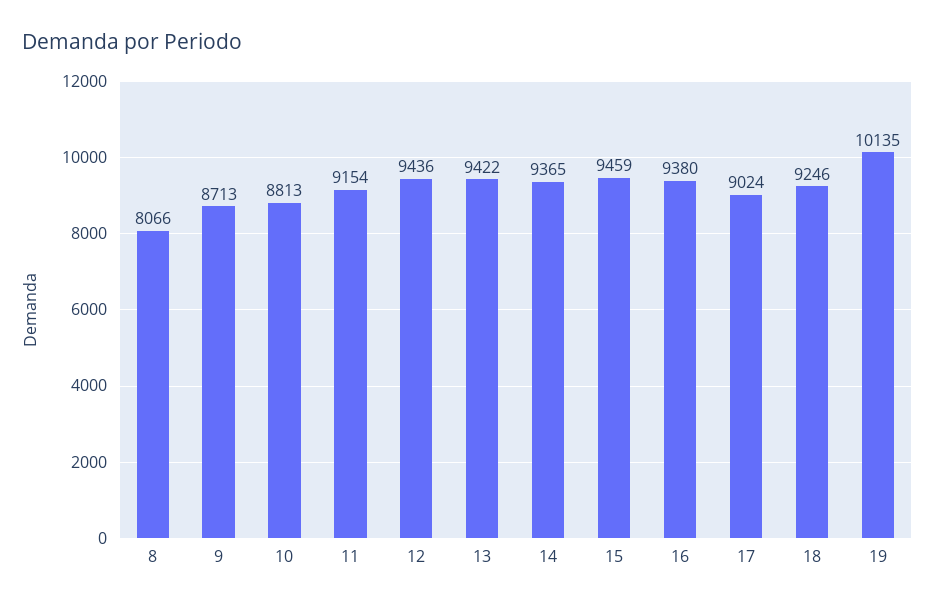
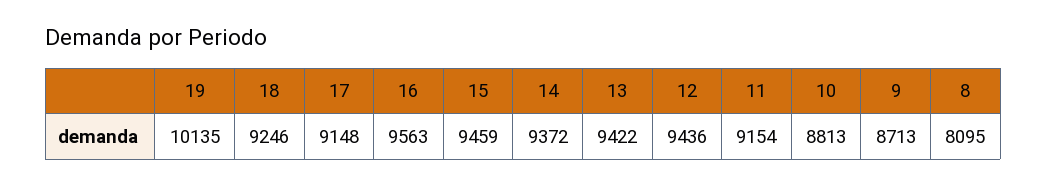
8: 8066 -> 8095
14: 9365 -> 9372
16: 9380 -> 9563
17: 9024 -> 9148

